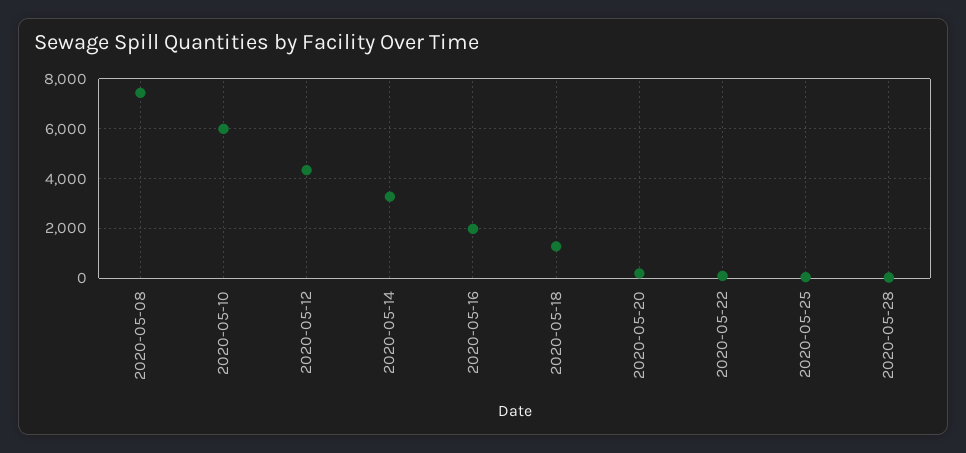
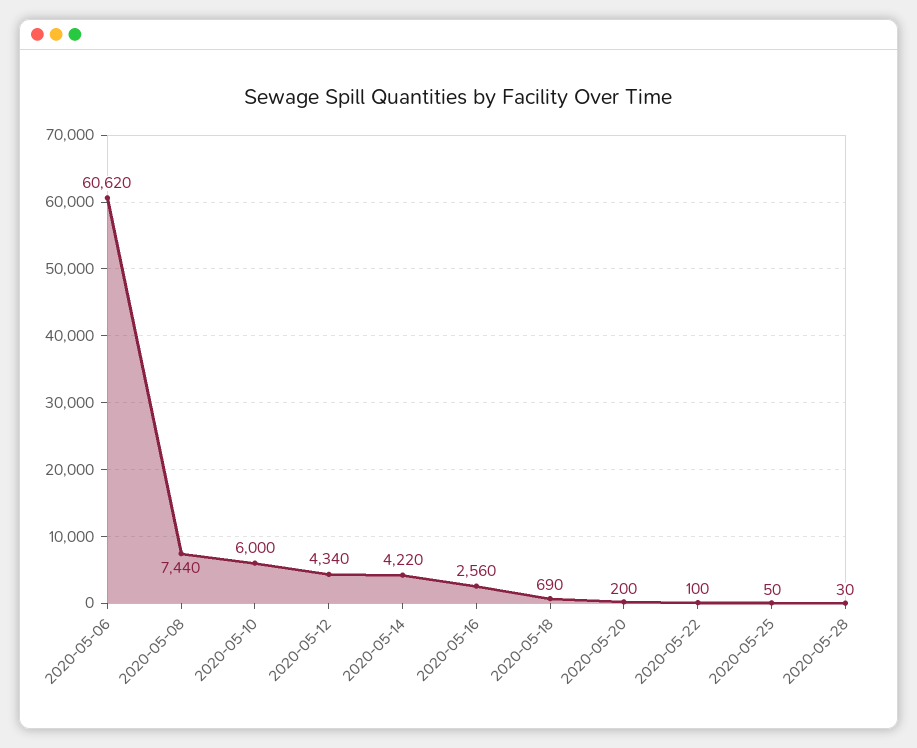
2020-05-14: 3250 -> 4220
2020-05-16: 2000 -> 2560
2020-05-18: 1250 -> 690
2020-05-06: none -> 60620

